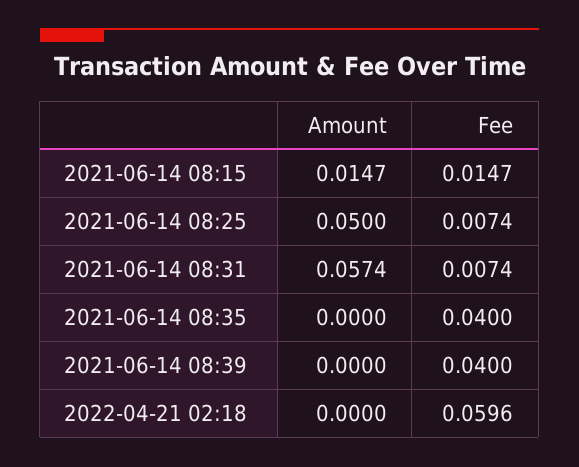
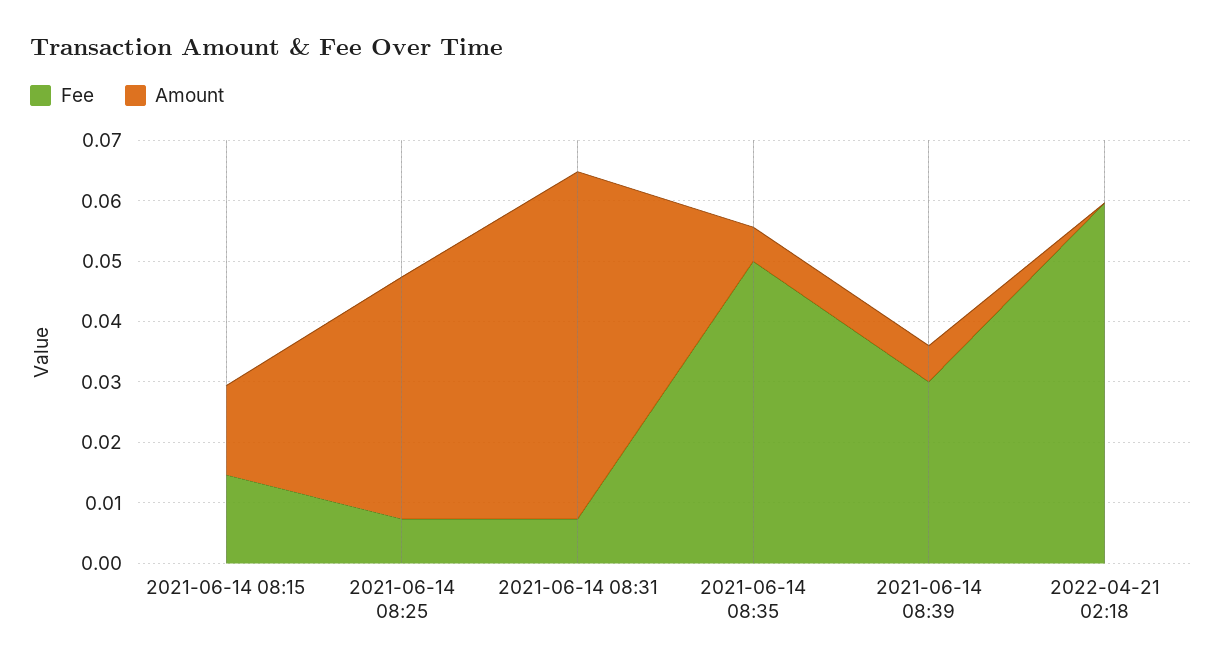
Amount, 2021-06-14 08:25: 0.05 -> 0.04
Amount, 2021-06-14 08:35: 0 -> 0.006
Fee, 2021-06-14 08:35: 0.04 -> 0.05
Amount, 2021-06-14 08:39: 0 -> 0.006
Fee, 2021-06-14 08:39: 0.04 -> 0.03

